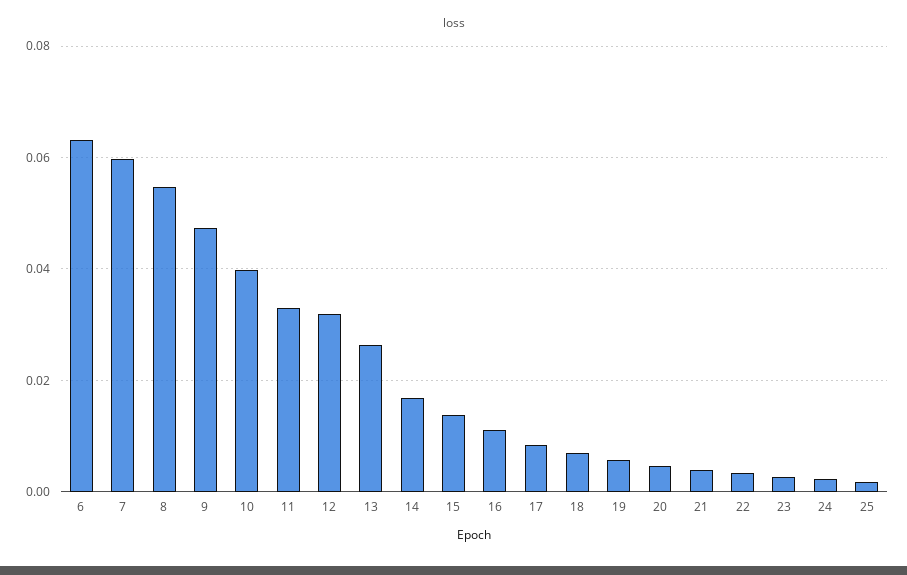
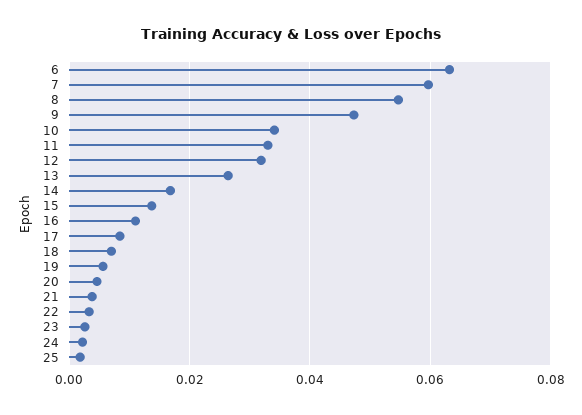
10: 0.04 -> 0.034

